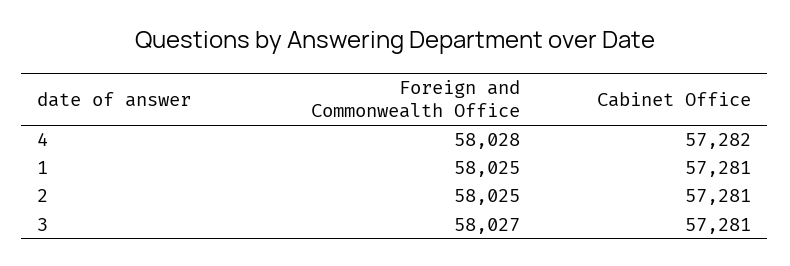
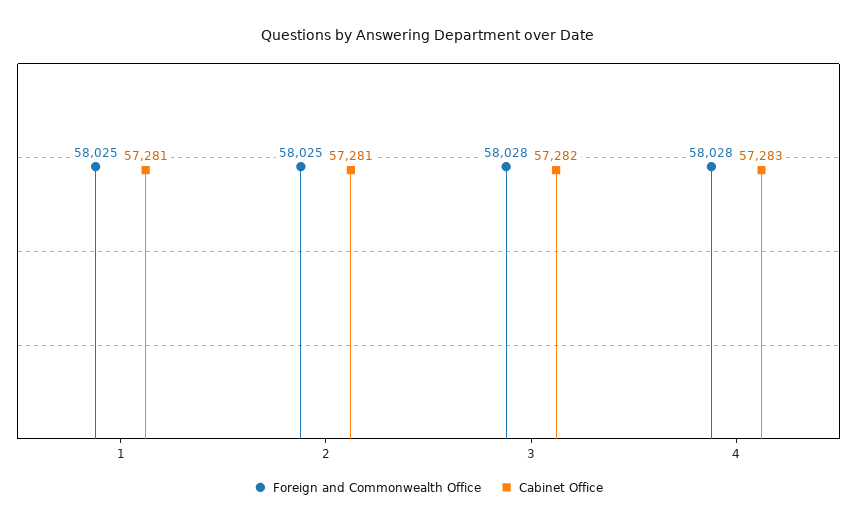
Cabinet Office, 4: 57282 -> 57283
Foreign and Commonwealth Office, 3: 58027 -> 58028
Cabinet Office, 3: 57281 -> 57282

